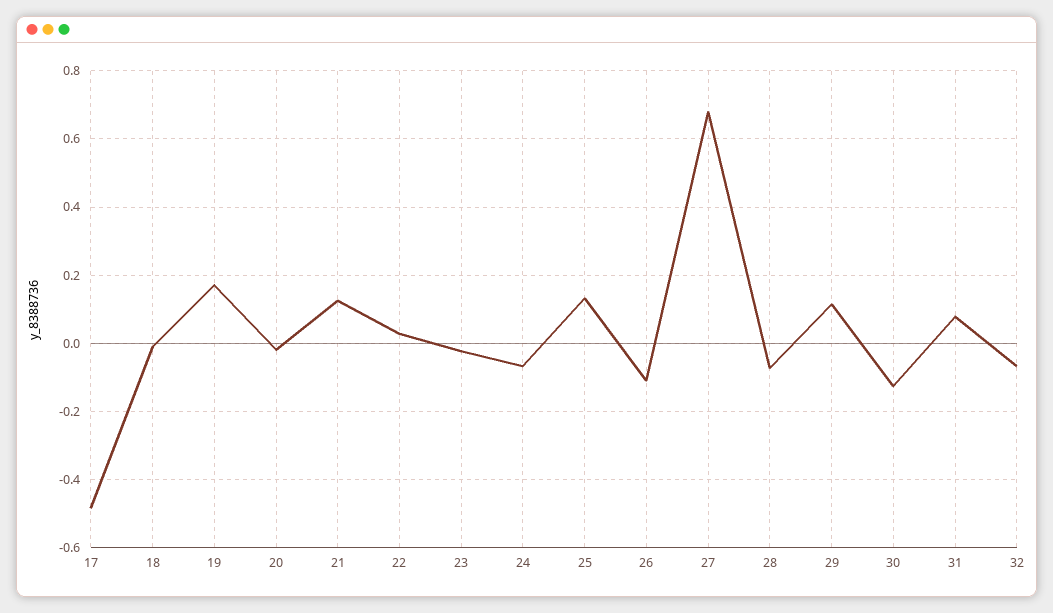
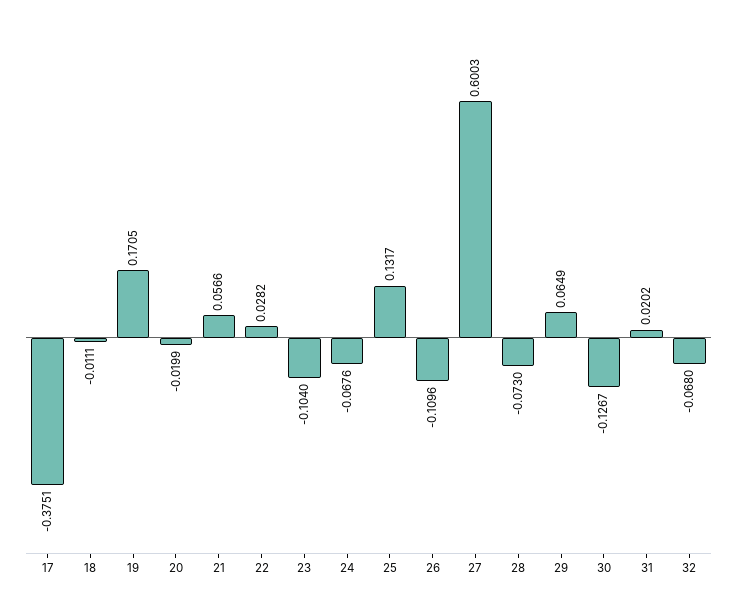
17: -0.48 -> -0.3751
21: 0.12 -> 0.0566
23: -0.02 -> -0.104
27: 0.68 -> 0.6003
29: 0.12 -> 0.0649
31: 0.08 -> 0.0202

